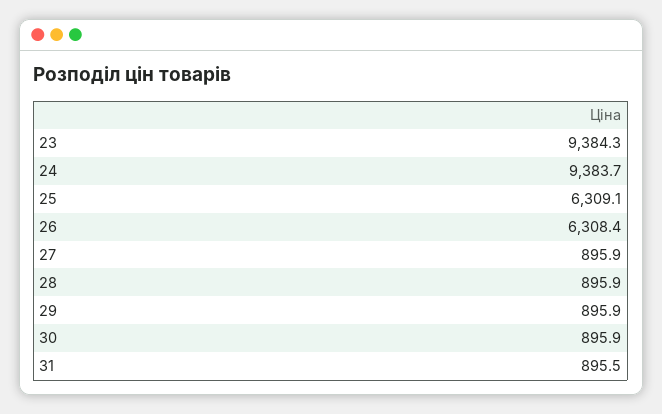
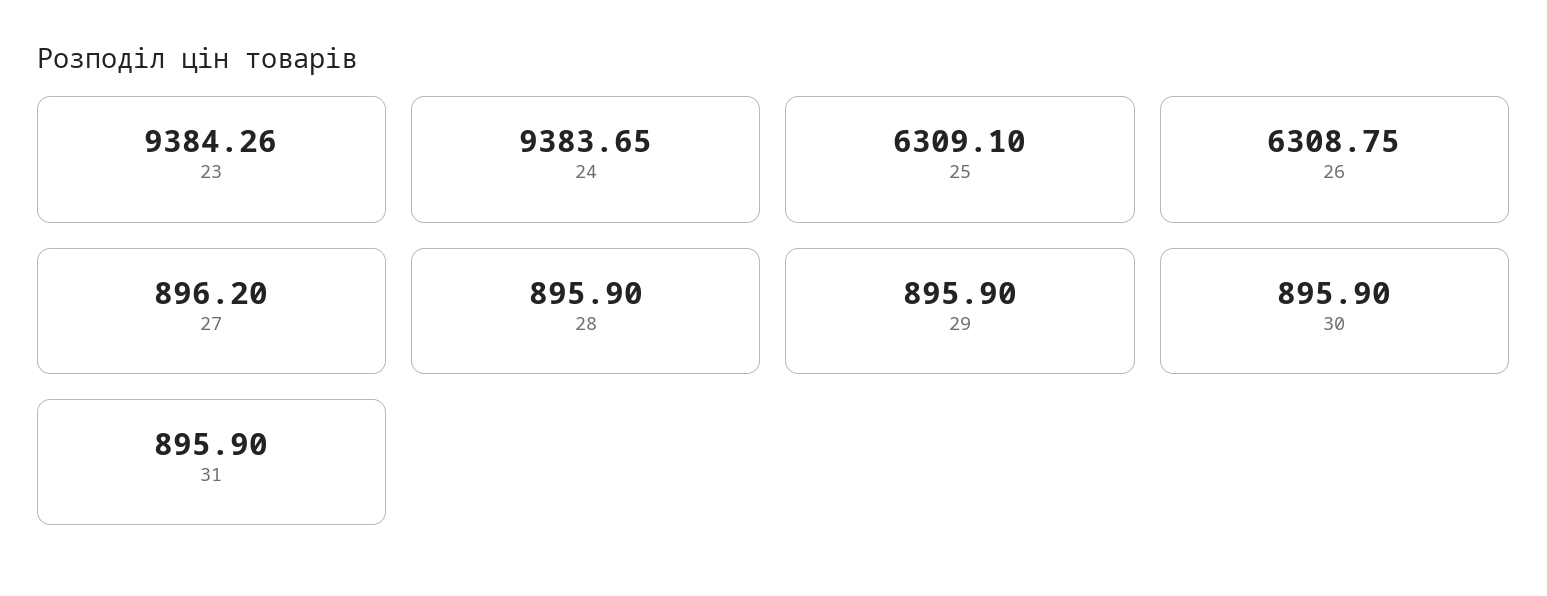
26: 6308.4 -> 6308.75
27: 895.9 -> 896.2
31: 895.5 -> 895.9

